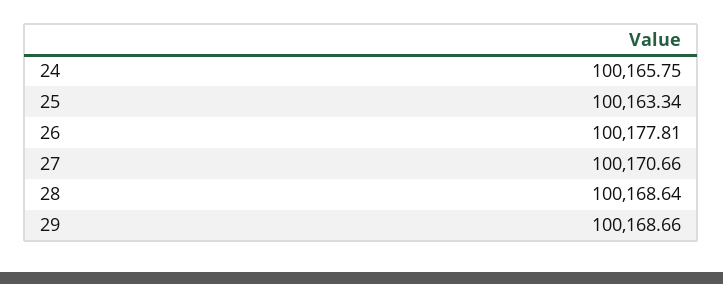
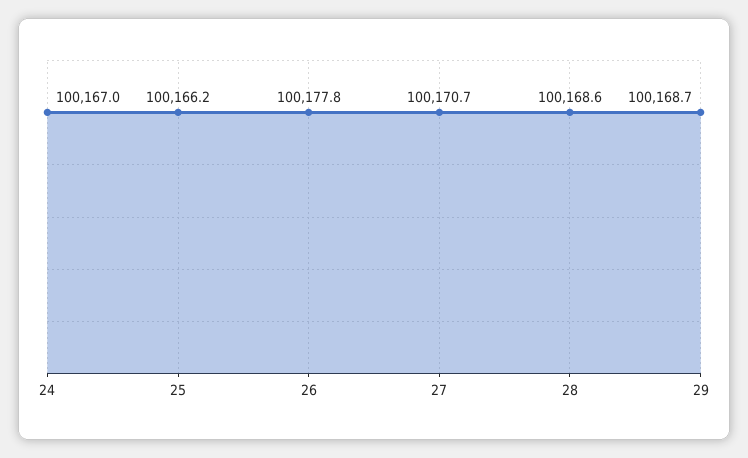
24: 100165.75 -> 100167
25: 100163.34 -> 100166.2

